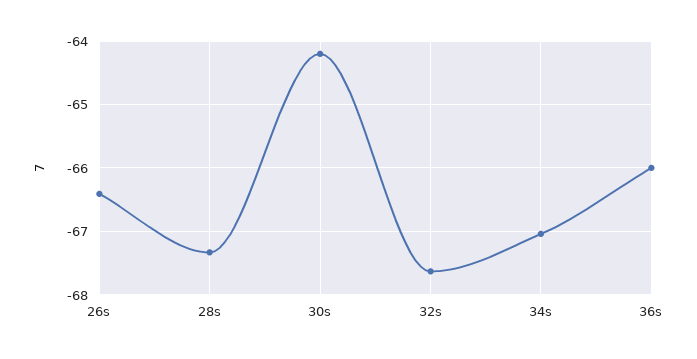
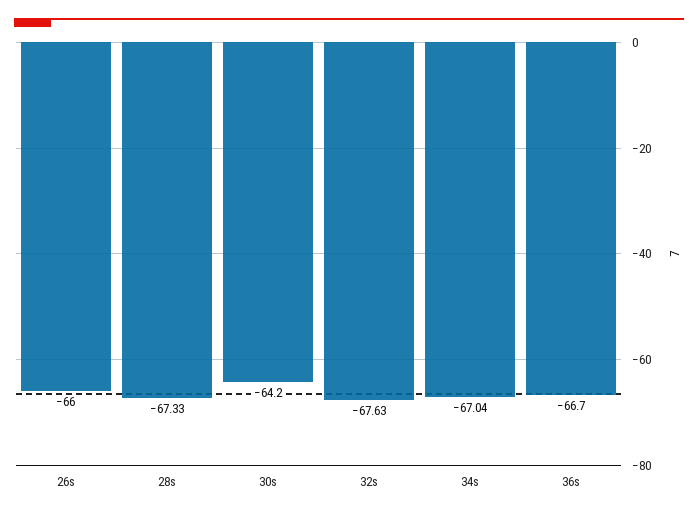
26s: -66.4 -> -66
36s: -66 -> -66.7

